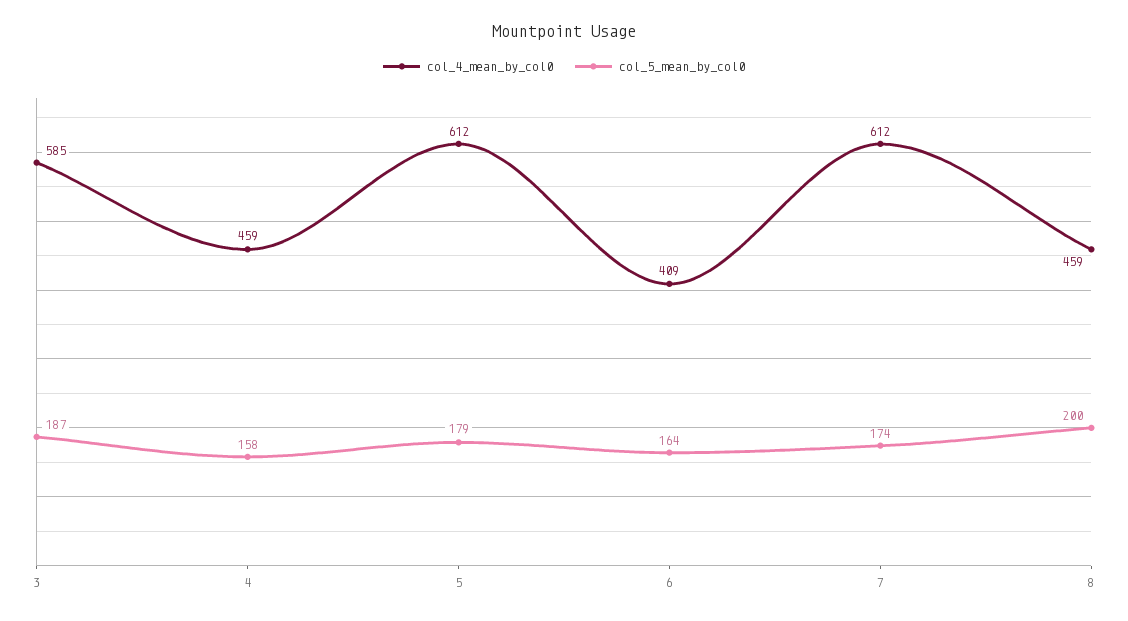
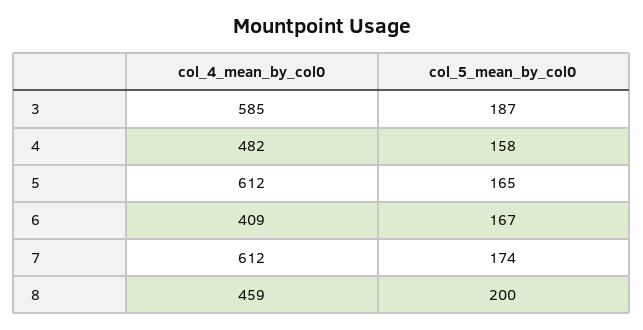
col_4_mean_by_col0, 4: 459 -> 482
col_5_mean_by_col0, 5: 179 -> 165
col_5_mean_by_col0, 6: 164 -> 167

